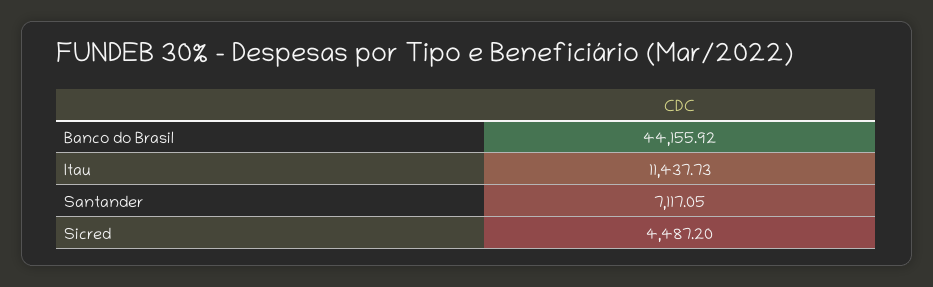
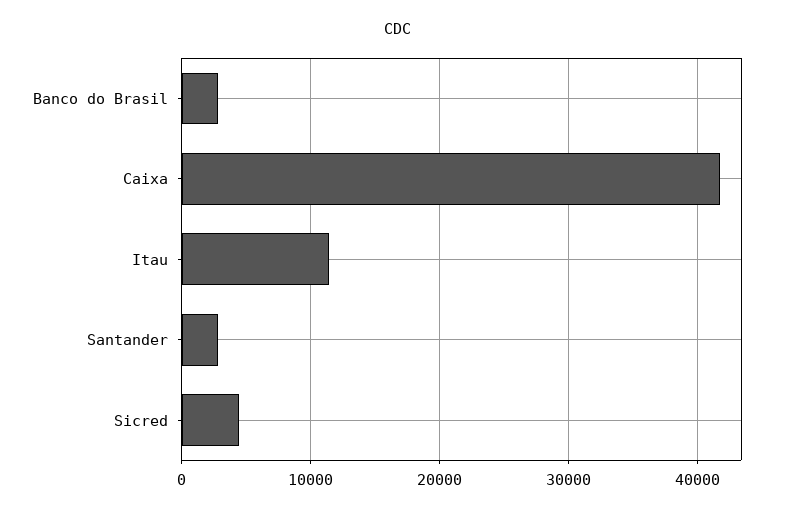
Banco do Brasil: 44155.92 -> 3000
Santander: 7117.05 -> 3000
Caixa: none -> 42000

